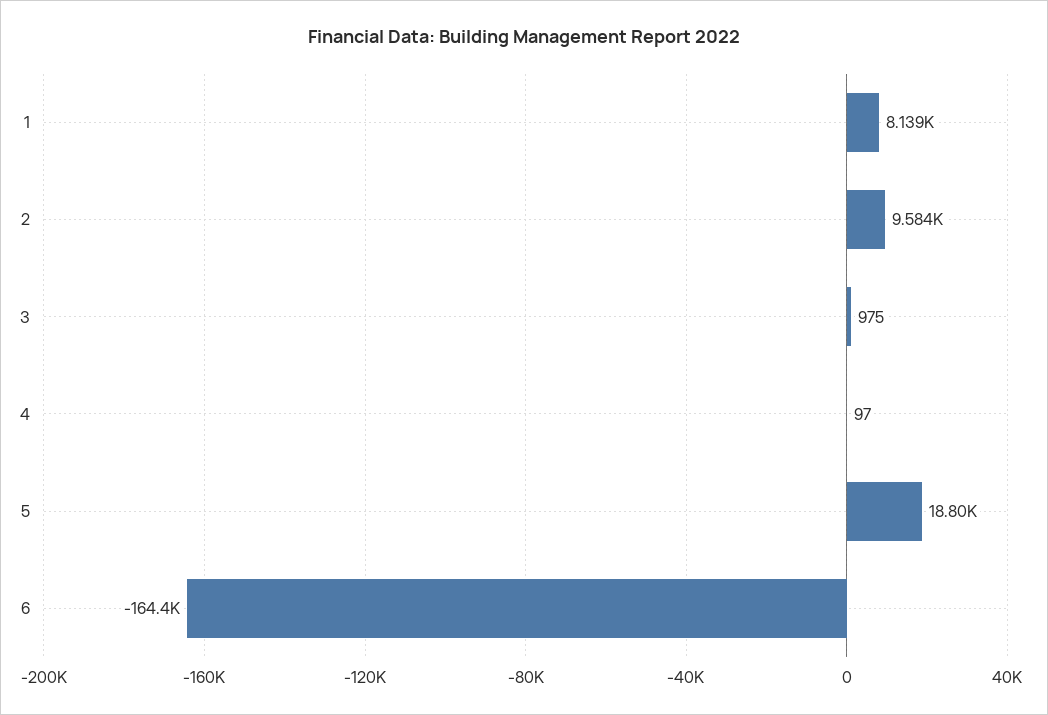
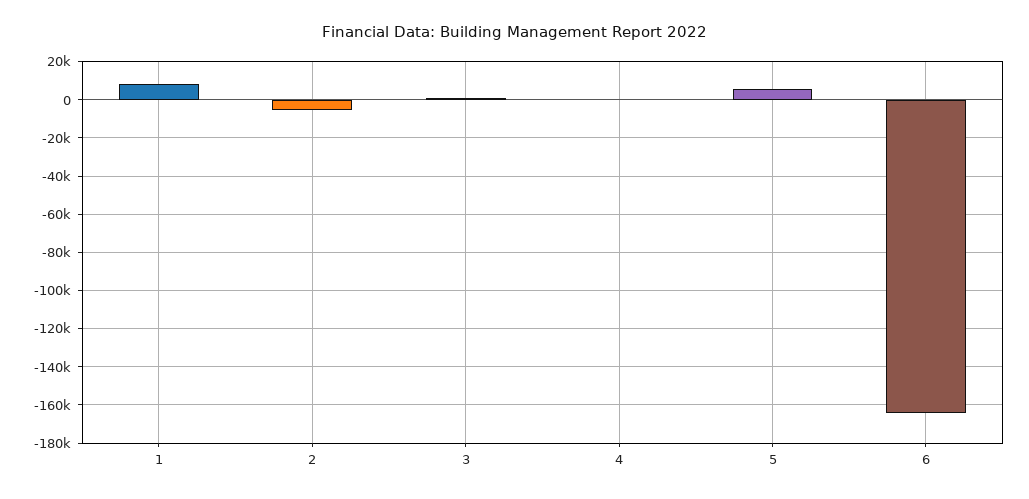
2: 9584 -> -5000
5: 18800 -> 5000

